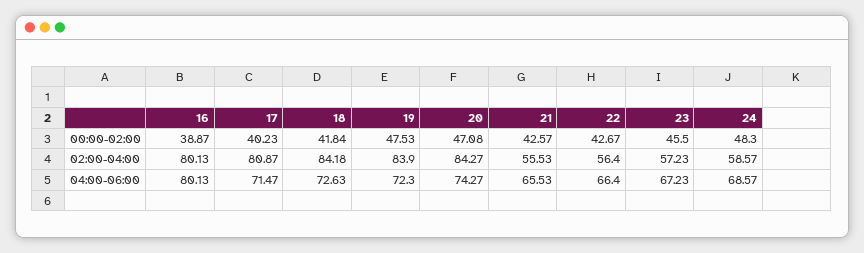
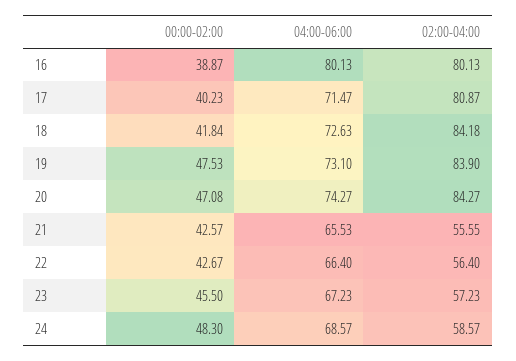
21, 02:00-04:00: 55.53 -> 55.55
19, 04:00-06:00: 72.3 -> 73.1

